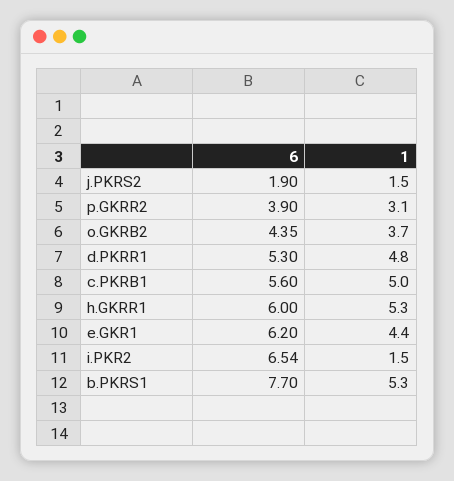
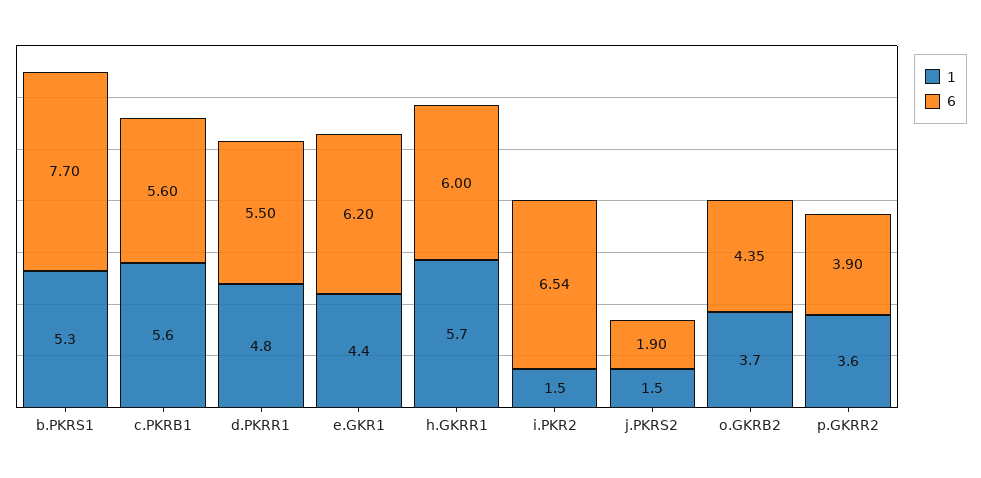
1, p.GKRR2: 3.1 -> 3.6
6, d.PKRR1: 5.3 -> 5.5
1, c.PKRB1: 5 -> 5.6
1, h.GKRR1: 5.3 -> 5.7

